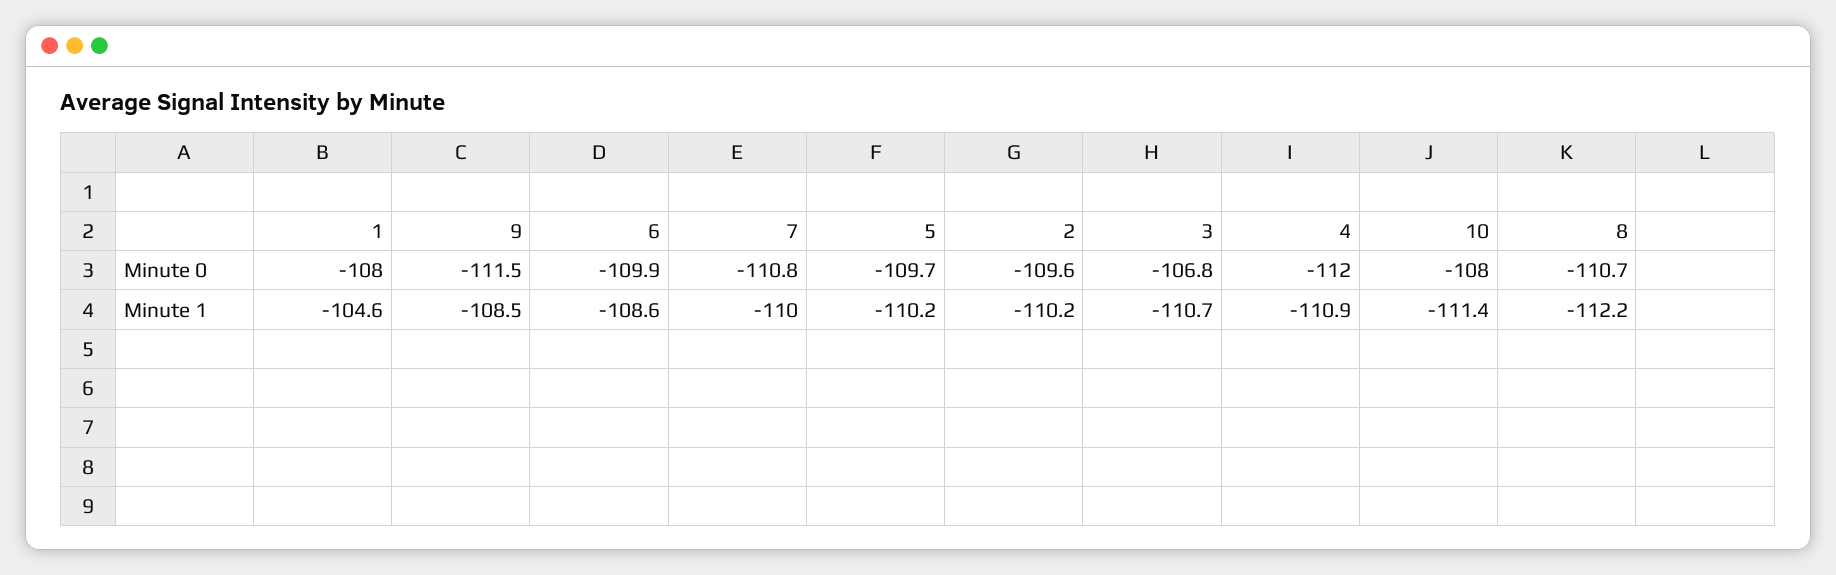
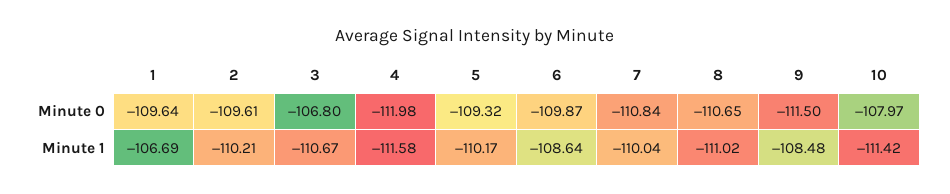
1, Minute 0: -108 -> -109.64
5, Minute 0: -109.7 -> -109.32
1, Minute 1: -104.6 -> -106.69
4, Minute 1: -110.9 -> -111.58
8, Minute 1: -112.2 -> -111.02

